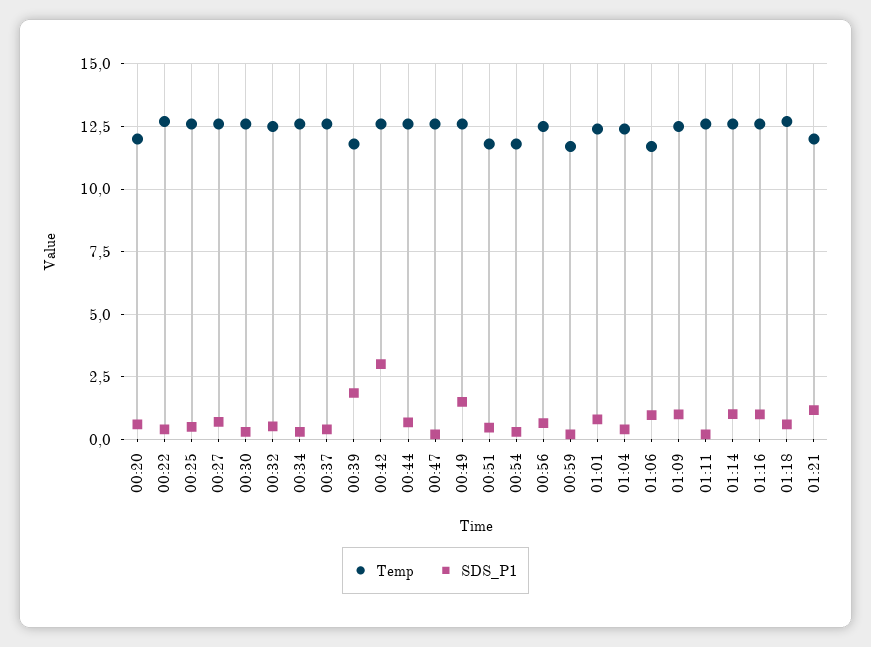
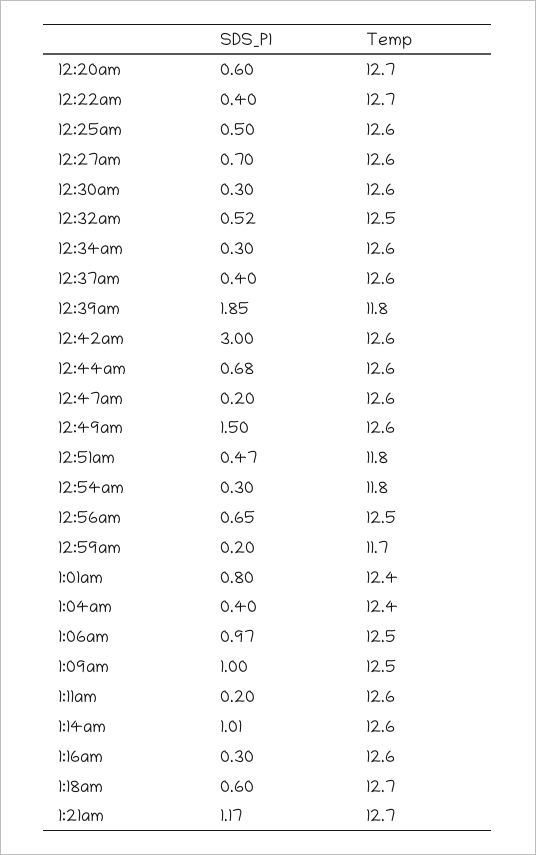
Temp, 00:20: 12 -> 12.7
Temp, 01:06: 11.75 -> 12.5
SDS_P1, 01:16: 1 -> 0.3
Temp, 01:21: 12 -> 12.7

